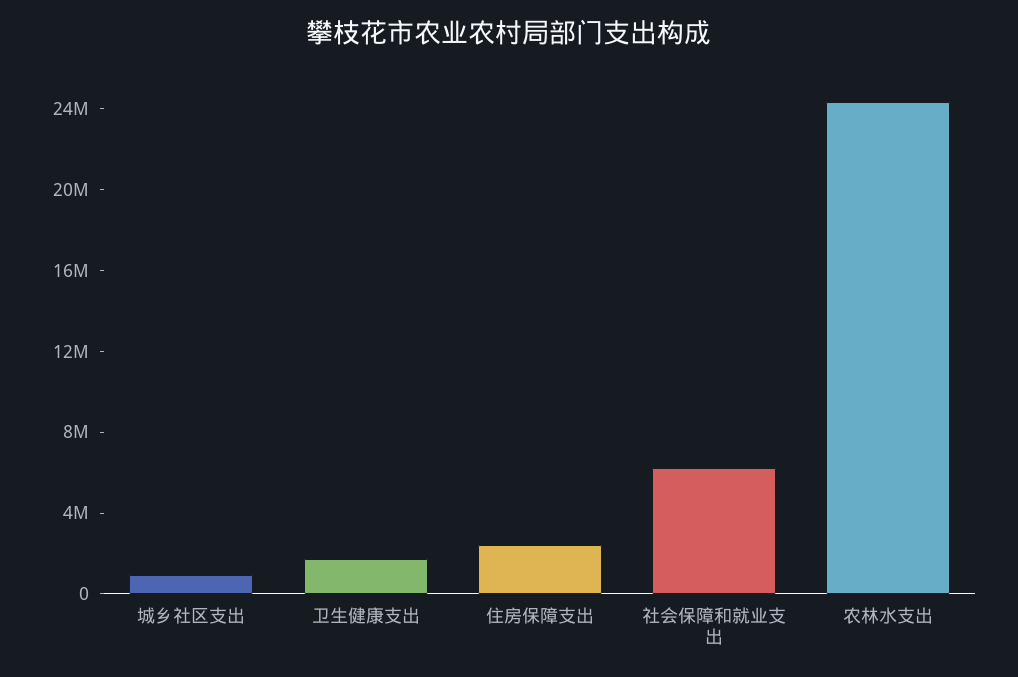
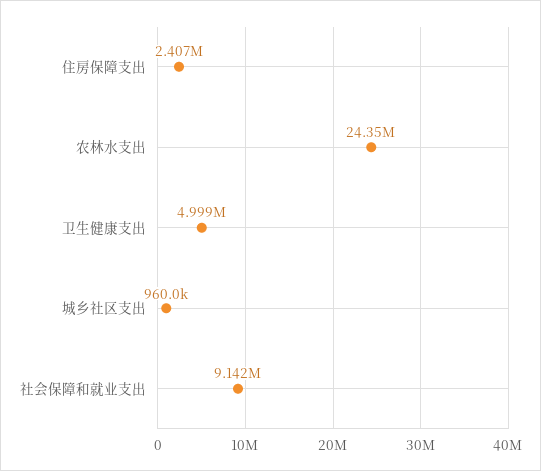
卫生健康支出: 2000000 -> 4999000
社会保障和就业支出: 6000000 -> 9142000

